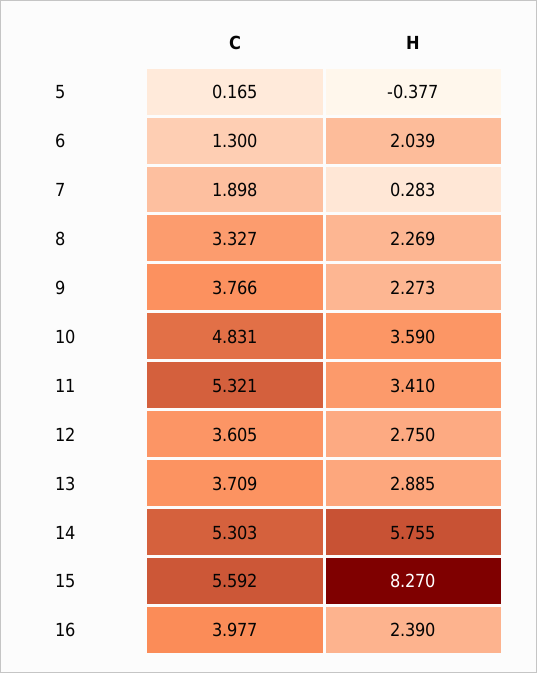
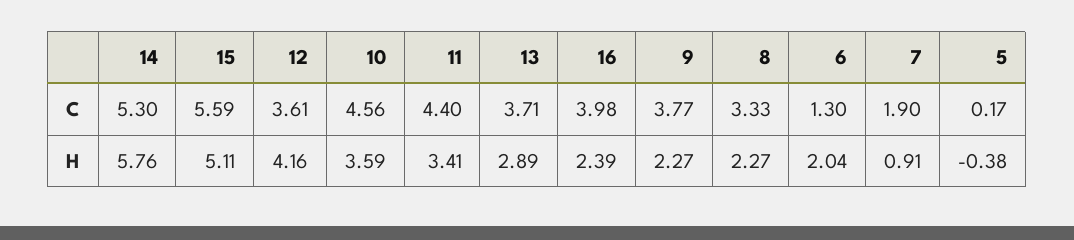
H, 7: 0.283 -> 0.91
C, 10: 4.831 -> 4.56
C, 11: 5.321 -> 4.4
H, 12: 2.75 -> 4.16
H, 15: 8.27 -> 5.11

